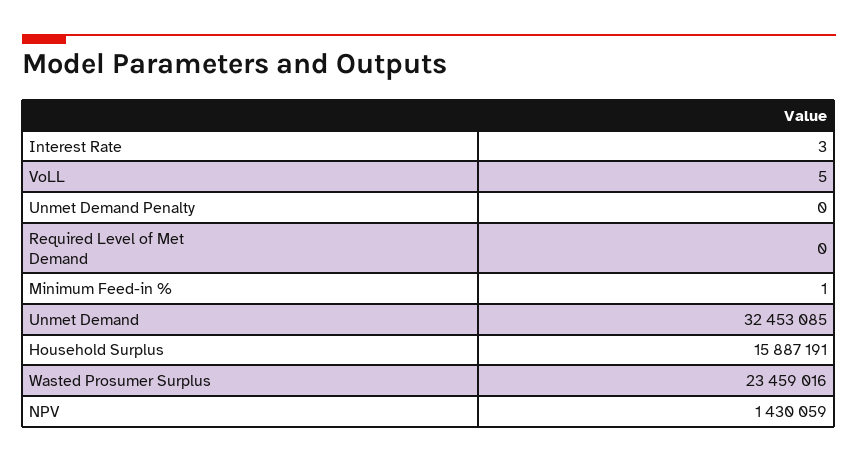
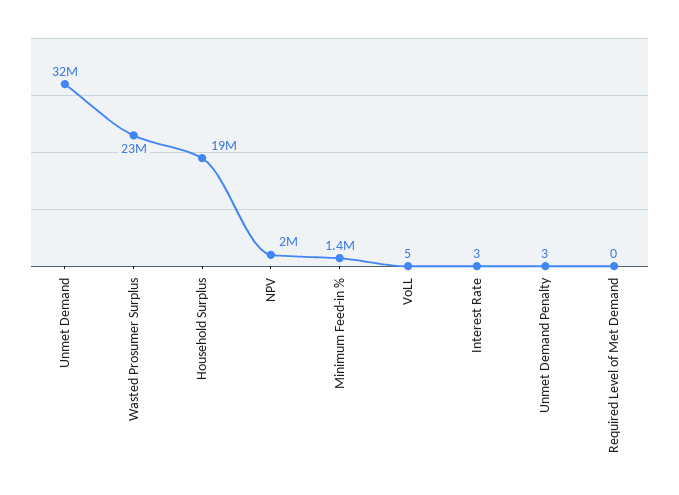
Unmet Demand Penalty: 0 -> 3
Minimum Feed-in %: 1 -> 1400000
Household Surplus: 15887191 -> 19000000
NPV: 1430059 -> 2000000

